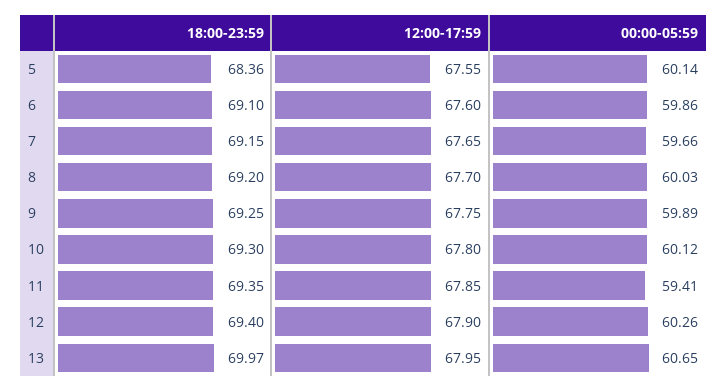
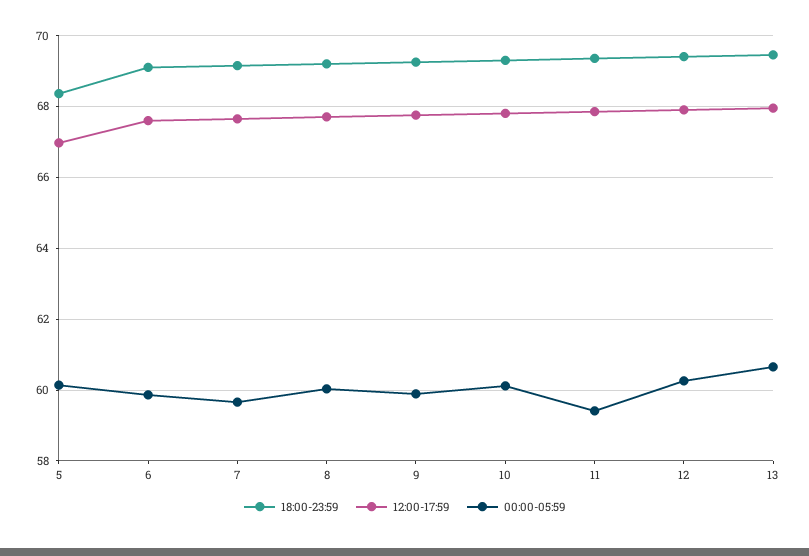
12:00-17:59, 5: 67.55 -> 67
18:00-23:59, 13: 69.97 -> 69.4

